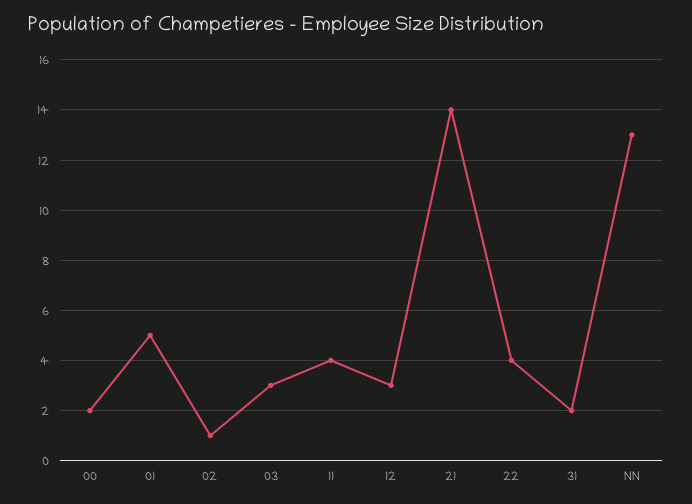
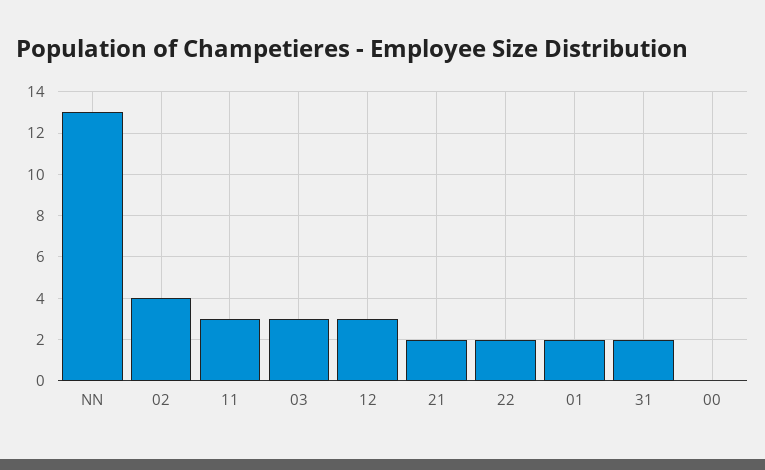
00: 2 -> 0
01: 5 -> 2
02: 1 -> 4
11: 4 -> 3
21: 14 -> 2
22: 4 -> 2

